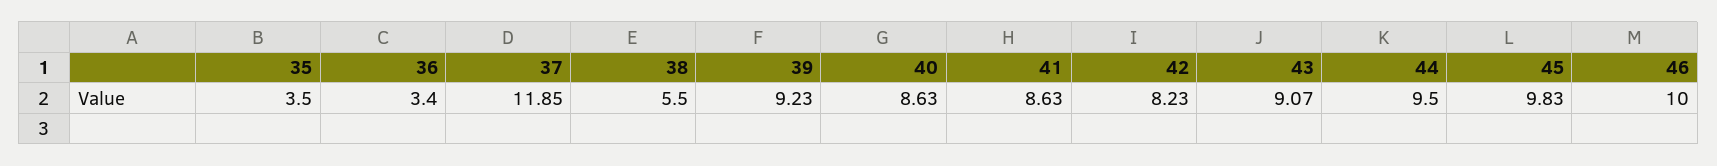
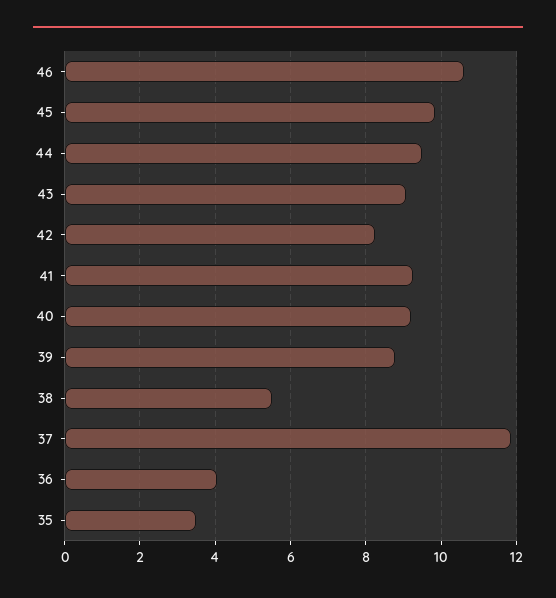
36: 3.4 -> 4
39: 9.23 -> 8.8
40: 8.63 -> 9.2
41: 8.63 -> 9.2
46: 10 -> 10.6

